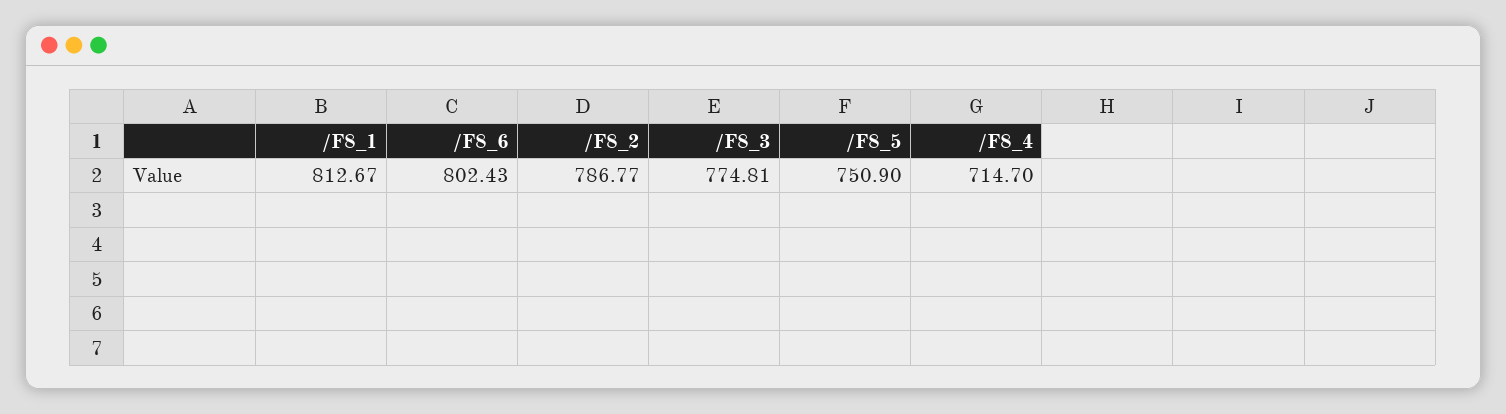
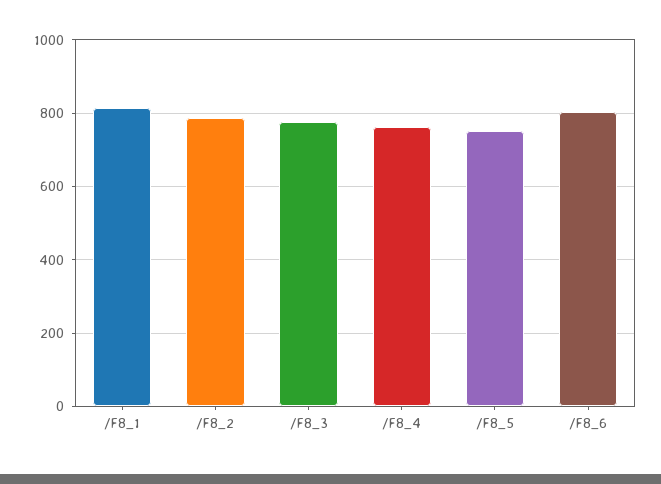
/F8_4: 714.7 -> 760

